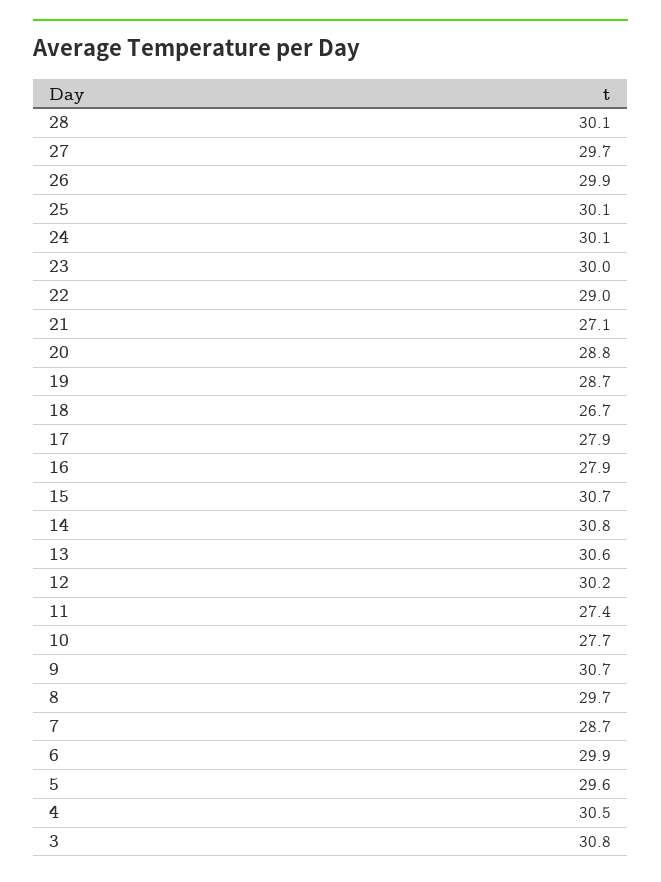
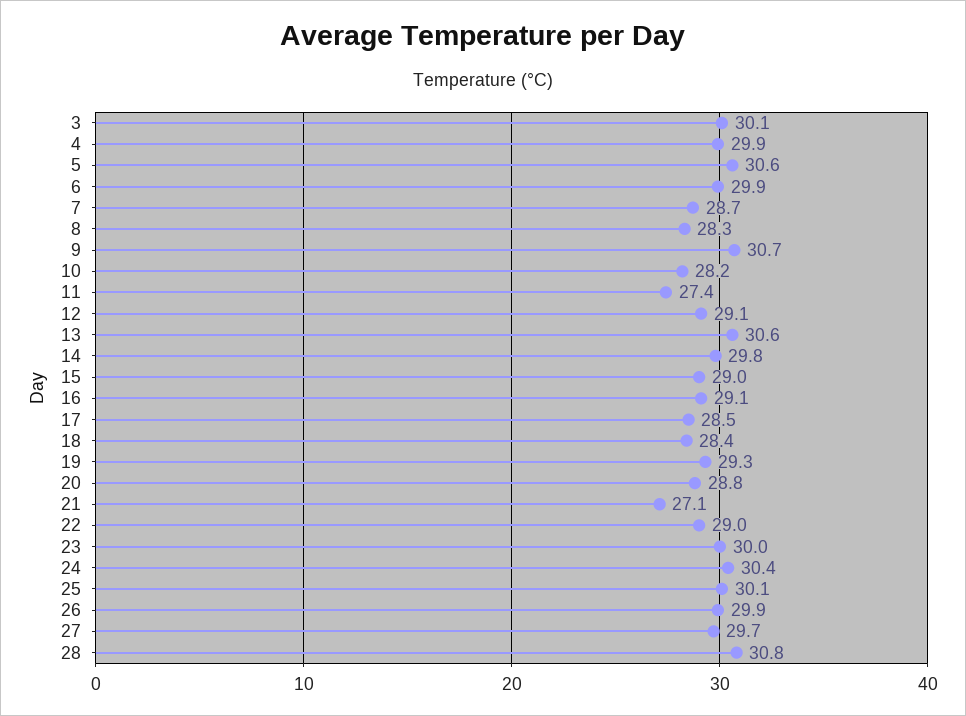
28: 30.1 -> 30.8
24: 30.1 -> 30.4
19: 28.7 -> 29.3
18: 26.7 -> 28.4
17: 27.9 -> 28.5
16: 27.9 -> 29.1
15: 30.7 -> 29
14: 30.8 -> 29.8
12: 30.2 -> 29.1
10: 27.7 -> 28.2
8: 29.7 -> 28.3
5: 29.6 -> 30.6
4: 30.5 -> 29.9
3: 30.8 -> 30.1

